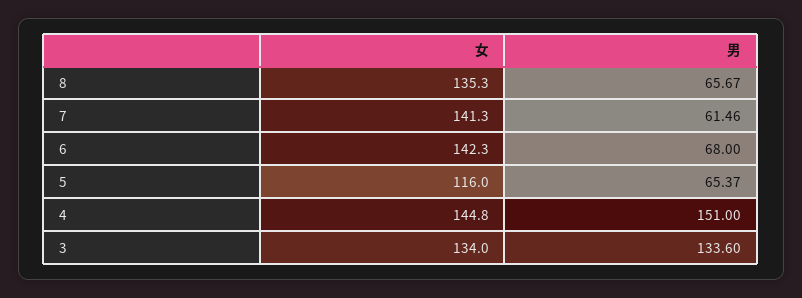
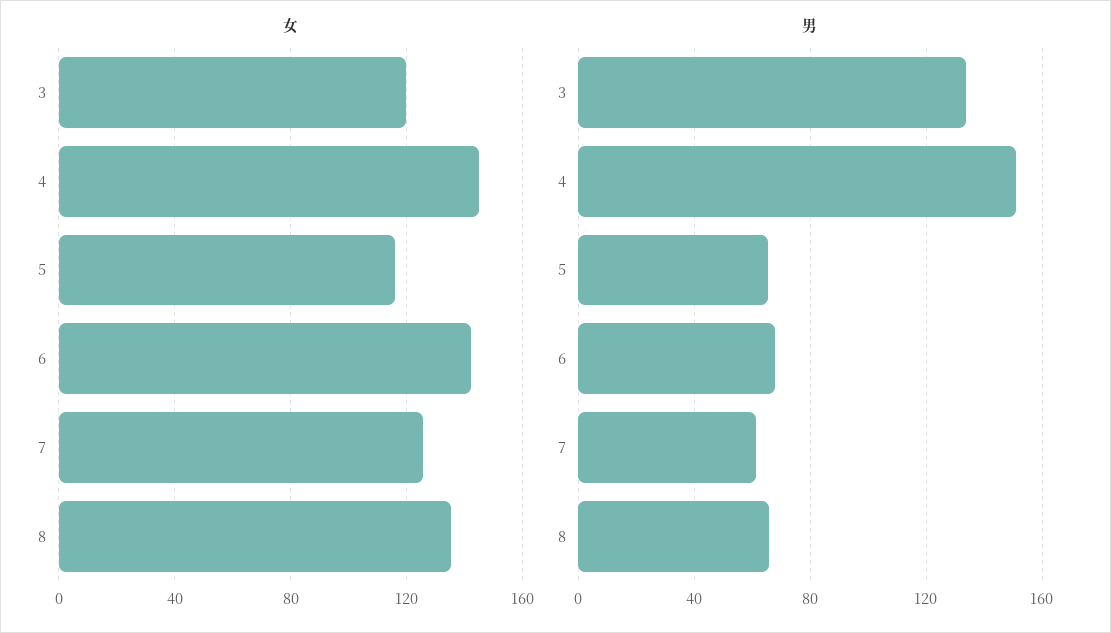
女, 7: 141.3 -> 125
女, 3: 134 -> 120

